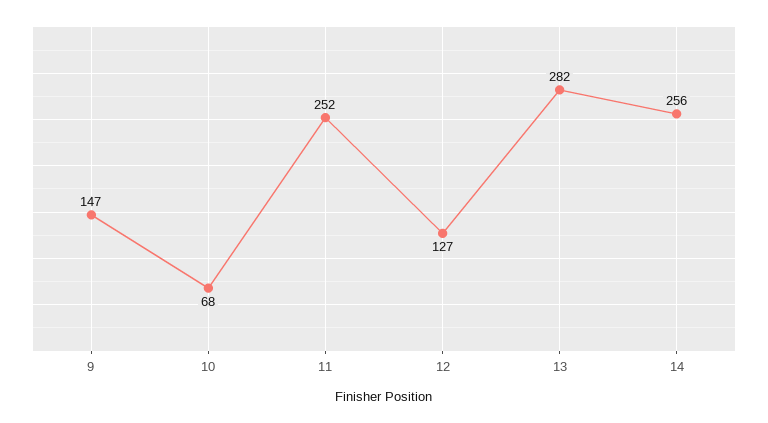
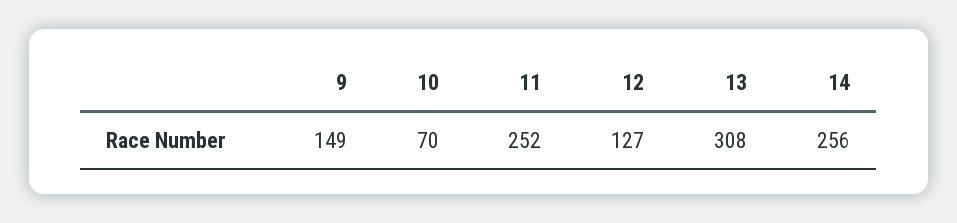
9: 147 -> 149
10: 68 -> 70
13: 282 -> 308

